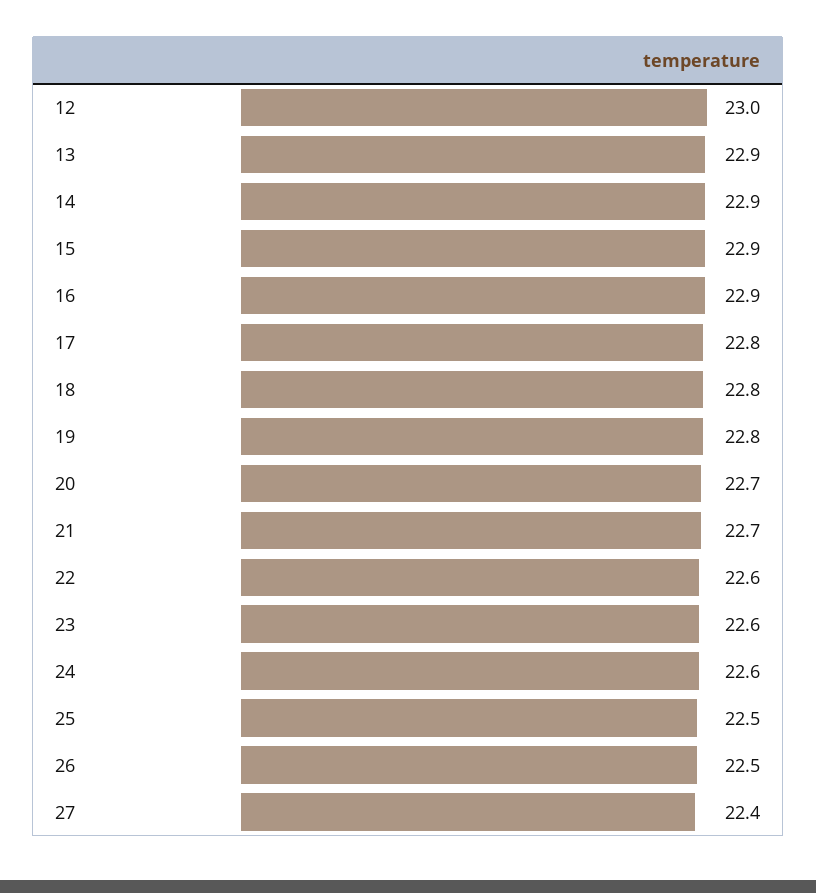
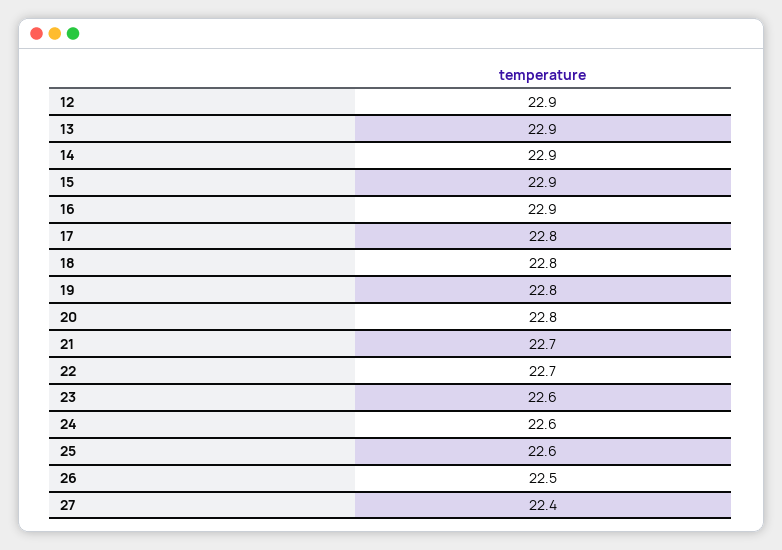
12: 23 -> 22.9
20: 22.7 -> 22.8
22: 22.6 -> 22.7
25: 22.5 -> 22.6

